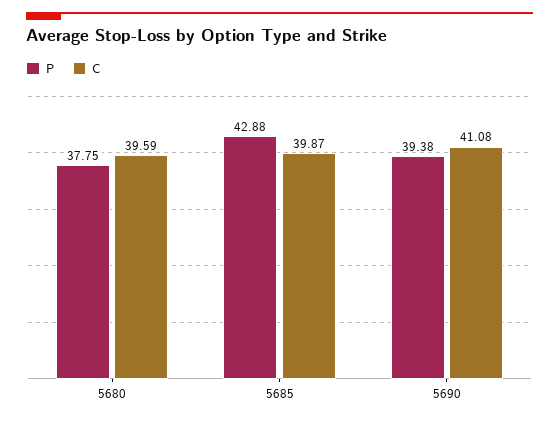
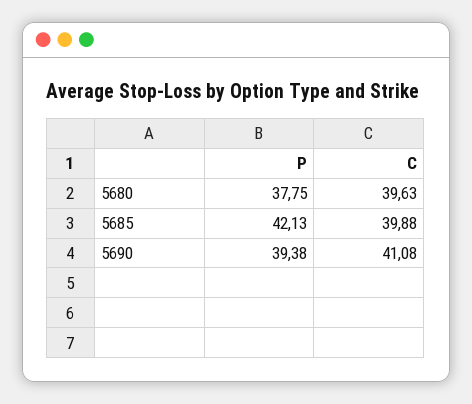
C, 5680: 39.59 -> 39.63
P, 5685: 42.88 -> 42.13
C, 5685: 39.87 -> 39.88

